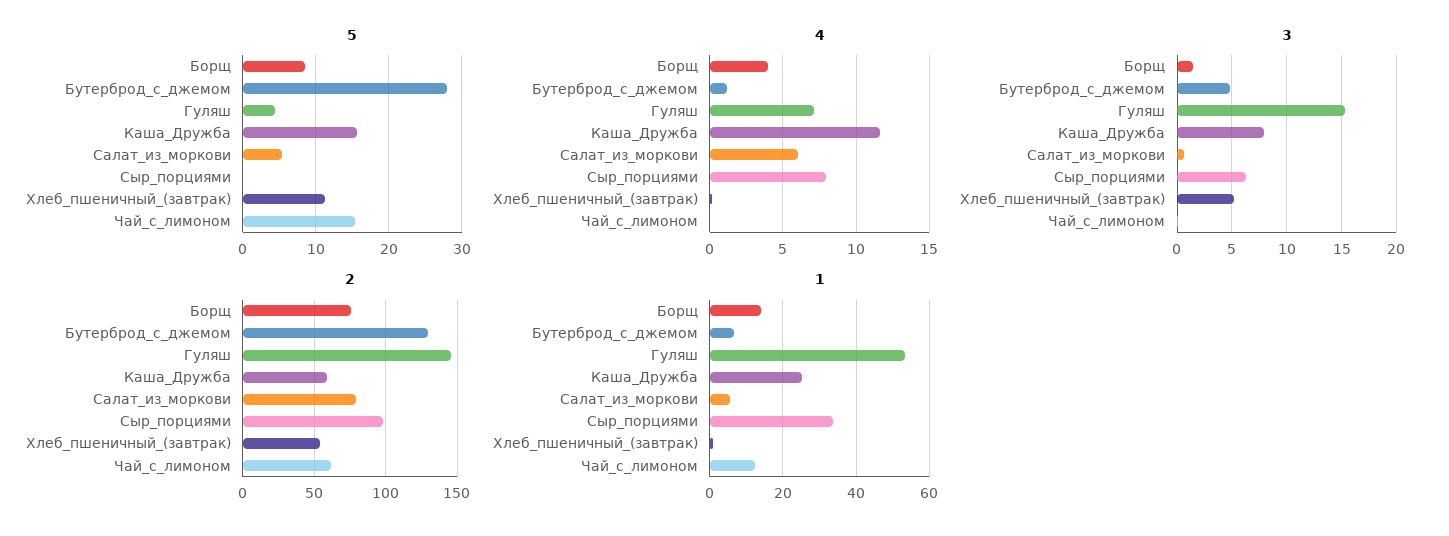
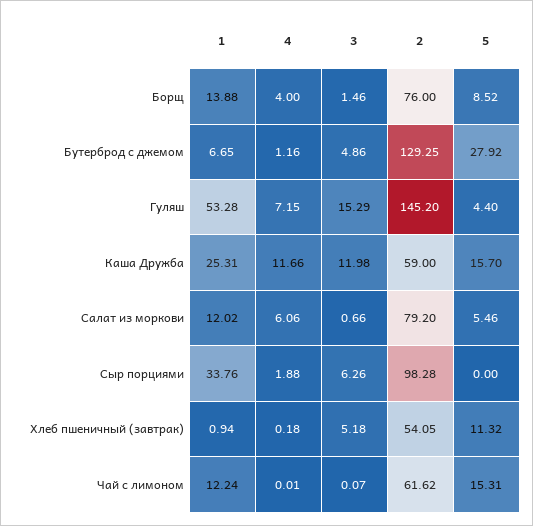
4, Сыр_порциями: 8 -> 1.88
3, Каша_Дружба: 8 -> 11.98
1, Салат_из_моркови: 6 -> 12.02

